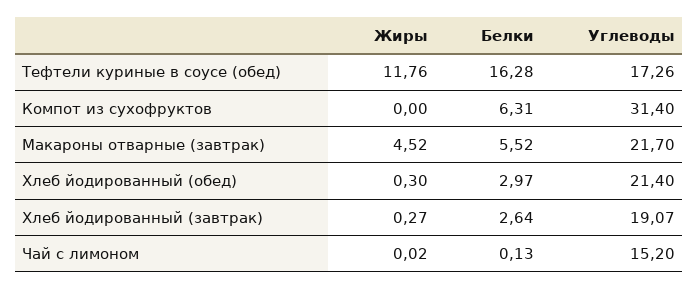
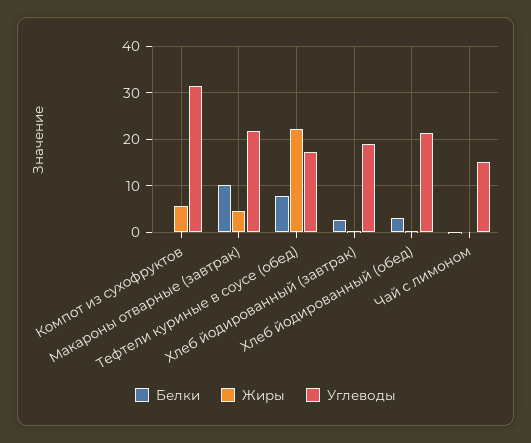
Жиры, Тефтели куриные в соусе (обед): 11.76 -> 22
Белки, Тефтели куриные в соусе (обед): 16.28 -> 8
Жиры, Компот из сухофруктов: 0 -> 6
Белки, Компот из сухофруктов: 6.31 -> 0
Белки, Макароны отварные (завтрак): 5.52 -> 10

